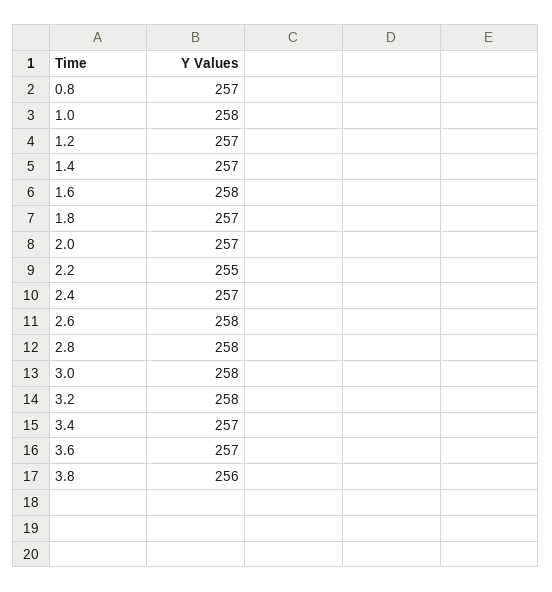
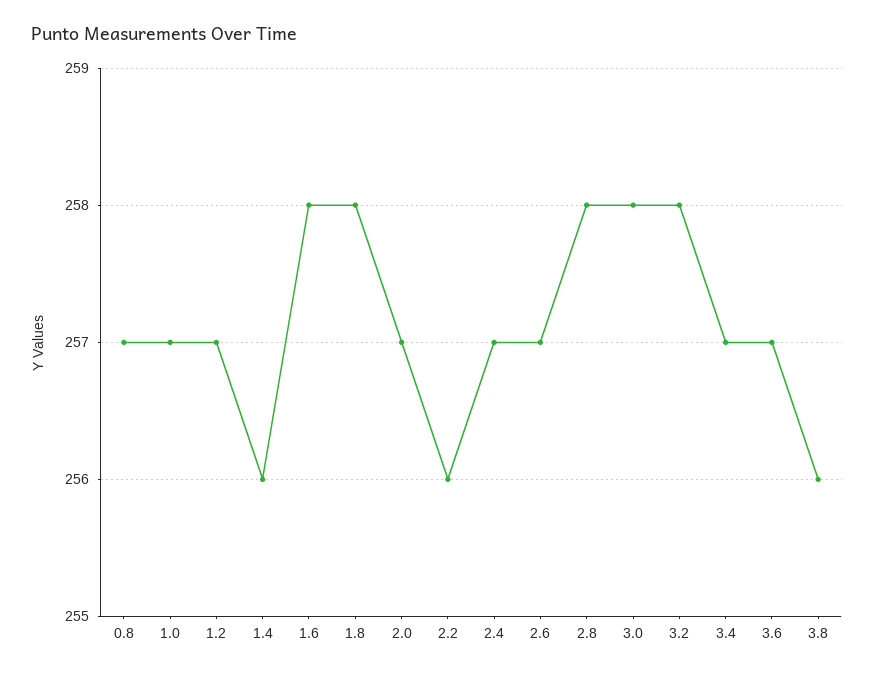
1.0: 258 -> 257
1.4: 257 -> 256
1.8: 257 -> 258
2.2: 255 -> 256
2.6: 258 -> 257

